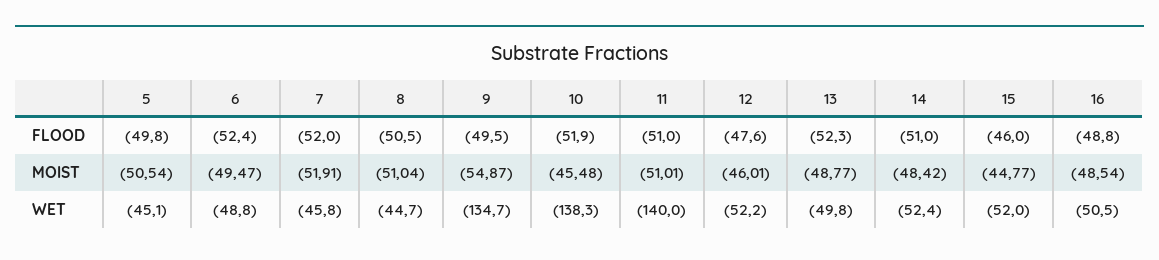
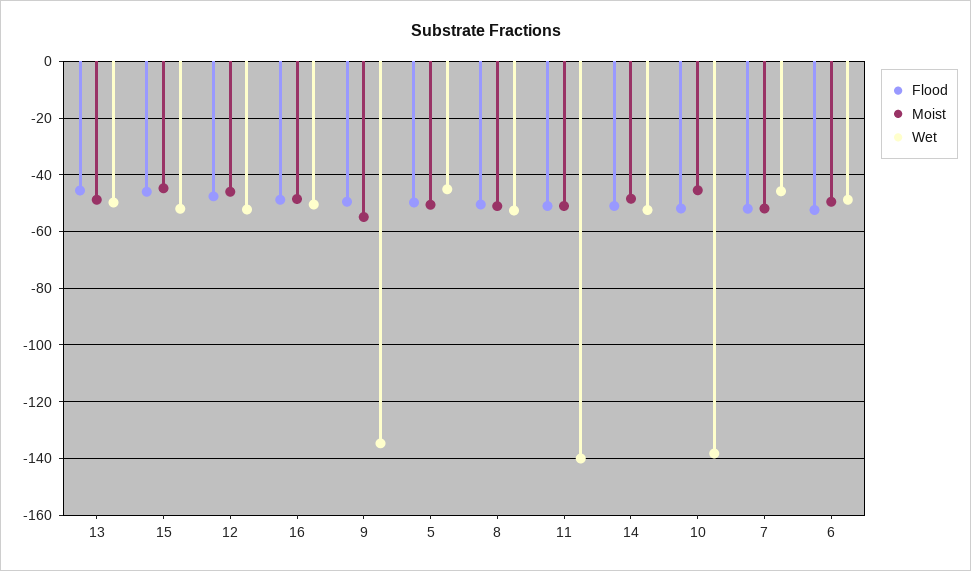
FLOOD, 13: -52.3 -> -45
WET, 8: -44.7 -> -52.5

